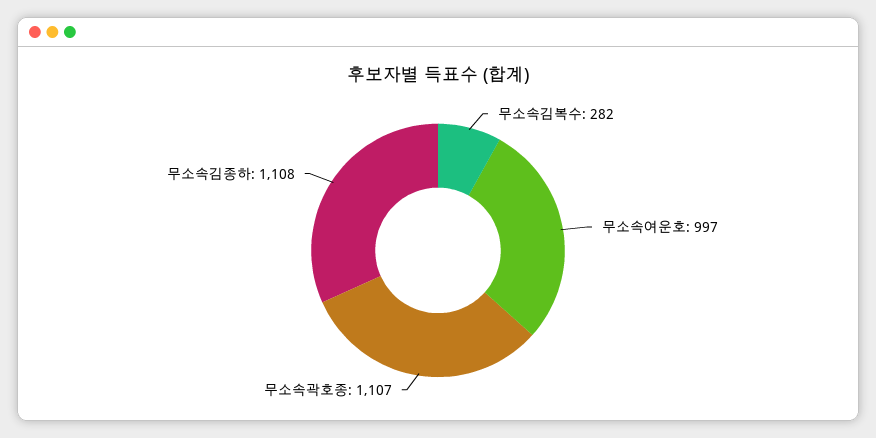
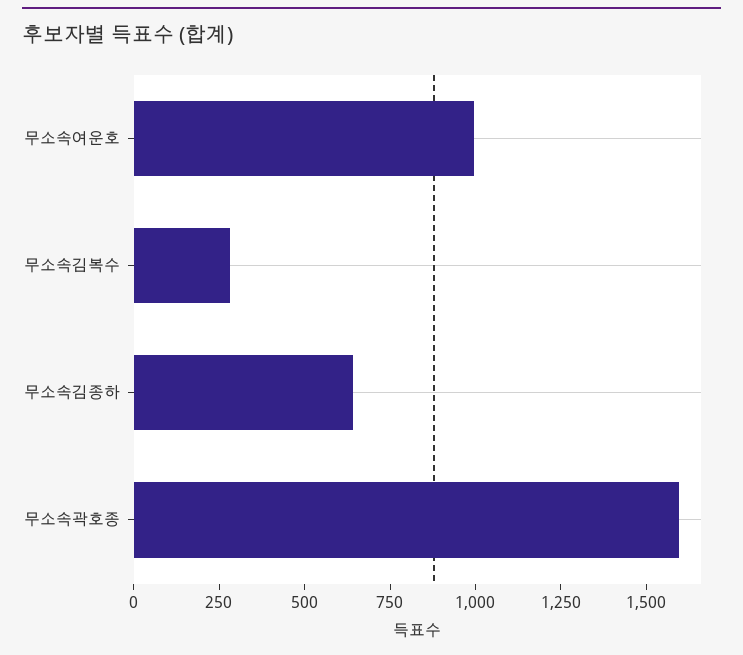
무소속곽호종: 1107 -> 1600
무소속김종하: 1108 -> 650

